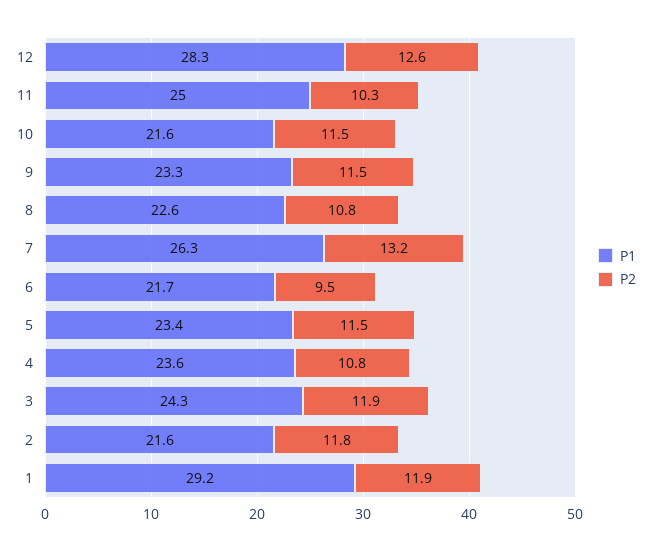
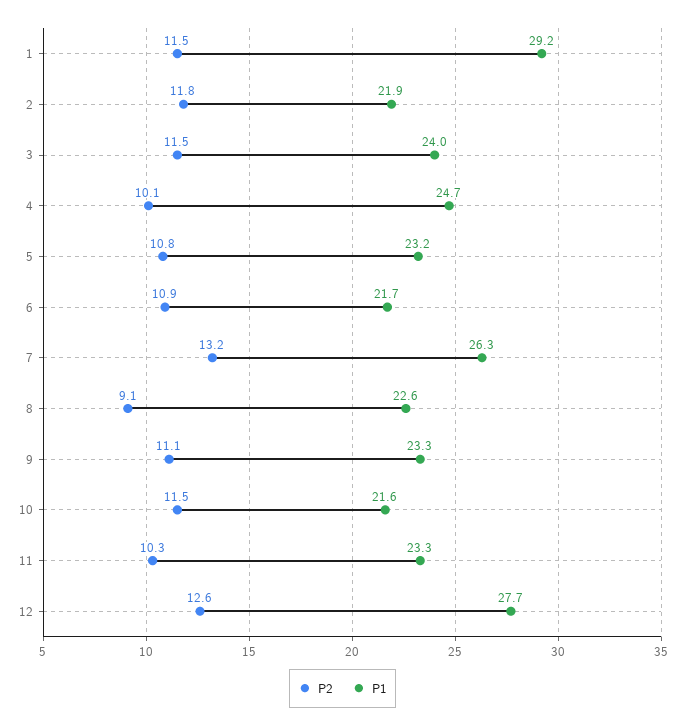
P1, 12: 28.3 -> 27.7
P1, 11: 25 -> 23.3
P2, 9: 11.5 -> 11.1
P2, 8: 10.8 -> 9.1
P2, 6: 9.5 -> 10.9
P1, 5: 23.4 -> 23.2
P2, 5: 11.5 -> 10.8
P1, 4: 23.6 -> 24.7
P2, 4: 10.8 -> 10.1
P1, 3: 24.3 -> 24
P2, 3: 11.9 -> 11.5
P1, 2: 21.6 -> 21.9
P2, 1: 11.9 -> 11.5

